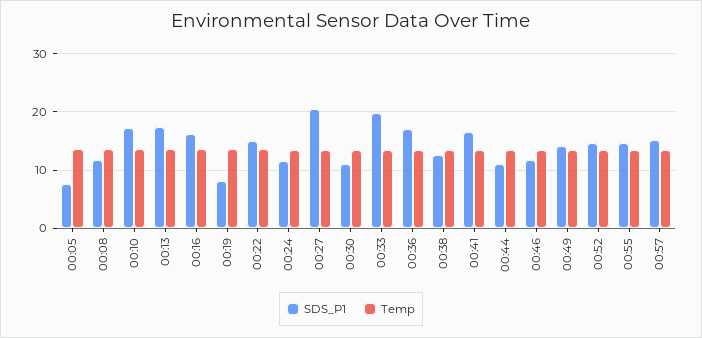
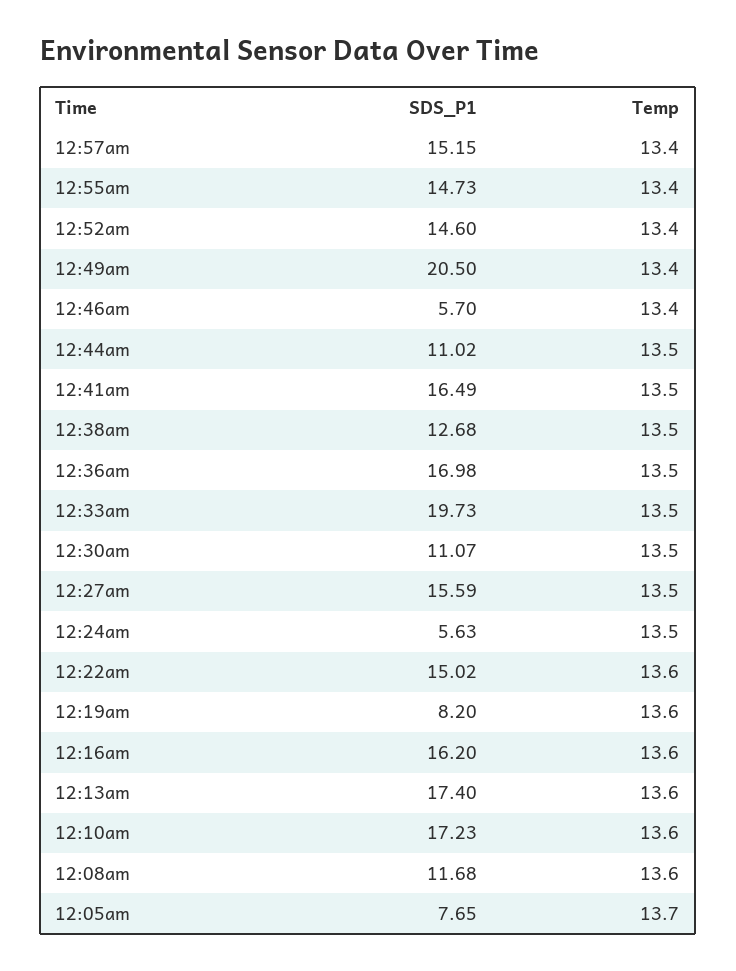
SDS_P1, 00:24: 12 -> 5.63
SDS_P1, 00:27: 20 -> 15.59
SDS_P1, 00:46: 12 -> 5.7
SDS_P1, 00:49: 14 -> 20.5

